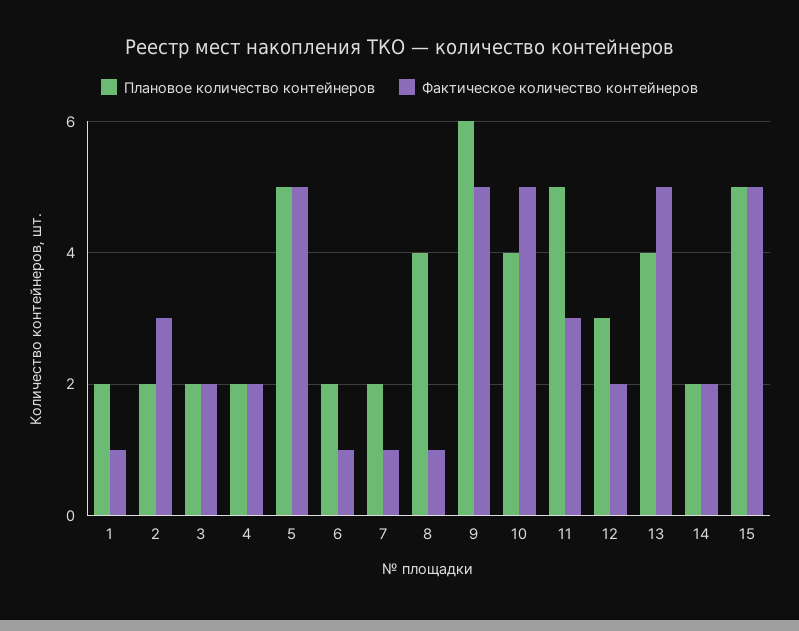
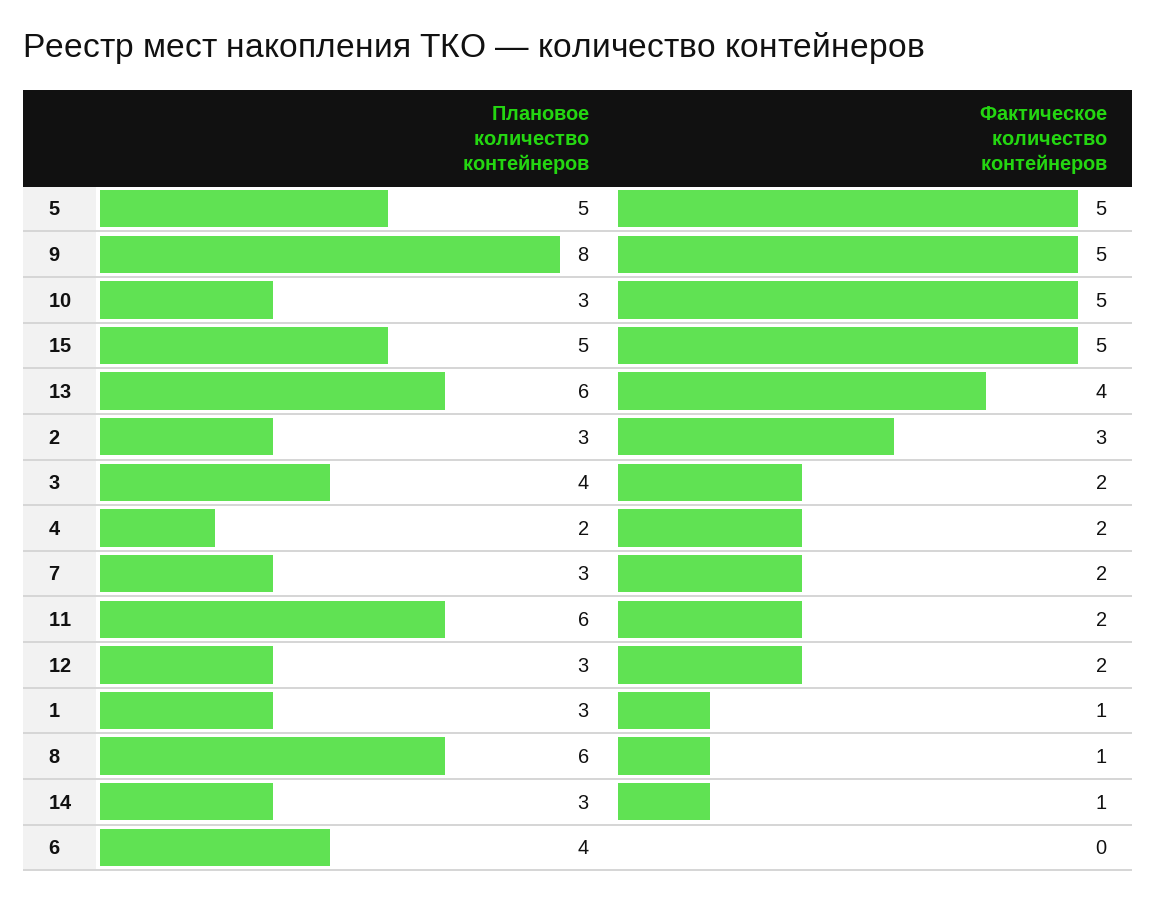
Плановое количество контейнеров, 1: 2 -> 3
Плановое количество контейнеров, 2: 2 -> 3
Плановое количество контейнеров, 3: 2 -> 4
Плановое количество контейнеров, 6: 2 -> 4
Фактическое количество контейнеров, 6: 1 -> 0
Плановое количество контейнеров, 7: 2 -> 3
Фактическое количество контейнеров, 7: 1 -> 2
Плановое количество контейнеров, 8: 4 -> 6
Плановое количество контейнеров, 9: 6 -> 8
Плановое количество контейнеров, 10: 4 -> 3
Плановое количество контейнеров, 11: 5 -> 6
Фактическое количество контейнеров, 11: 3 -> 2
Плановое количество контейнеров, 13: 4 -> 6
Фактическое количество контейнеров, 13: 5 -> 4
Плановое количество контейнеров, 14: 2 -> 3
Фактическое количество контейнеров, 14: 2 -> 1

